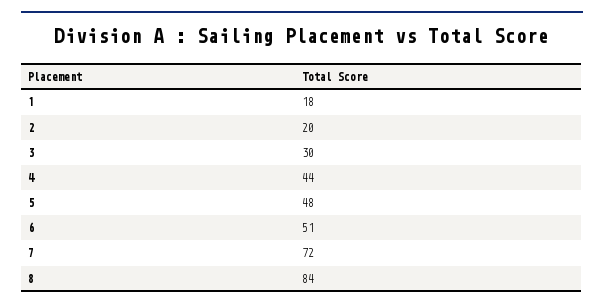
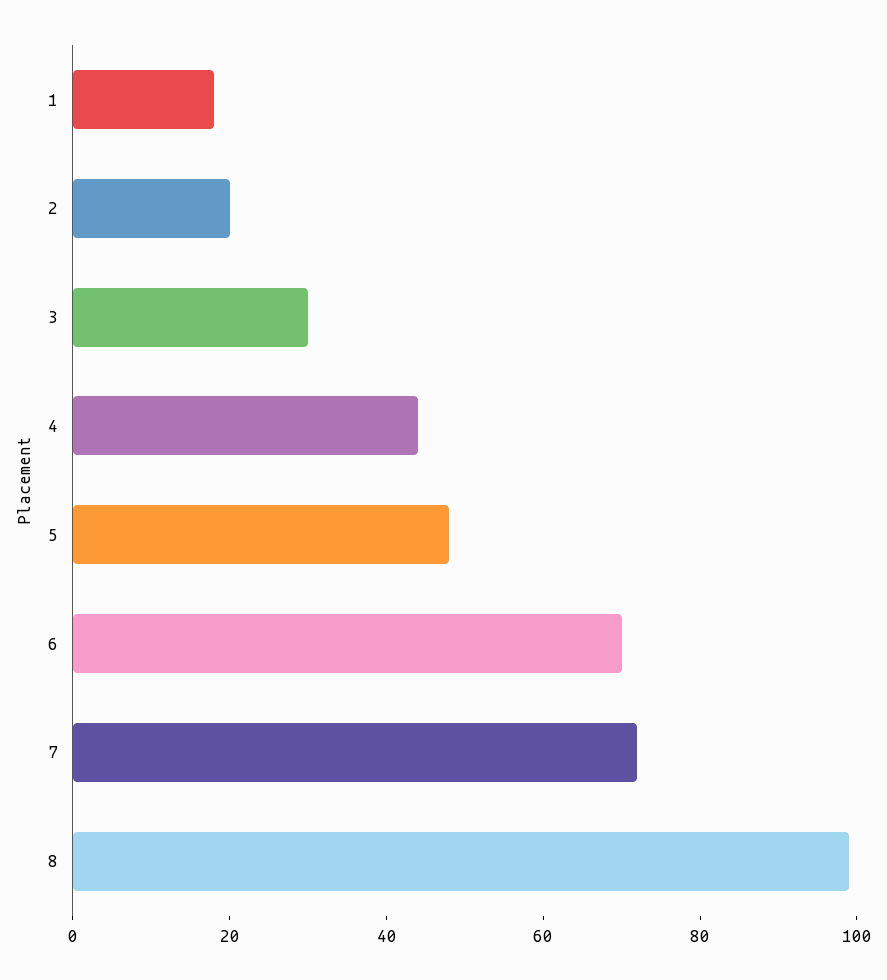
6: 51 -> 70
8: 84 -> 100

